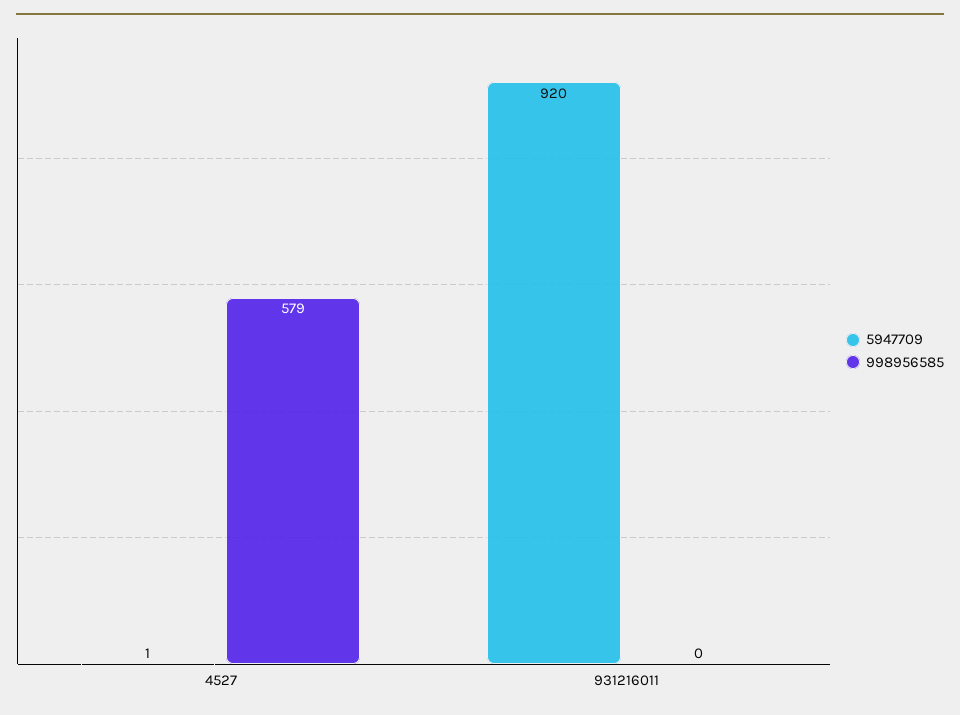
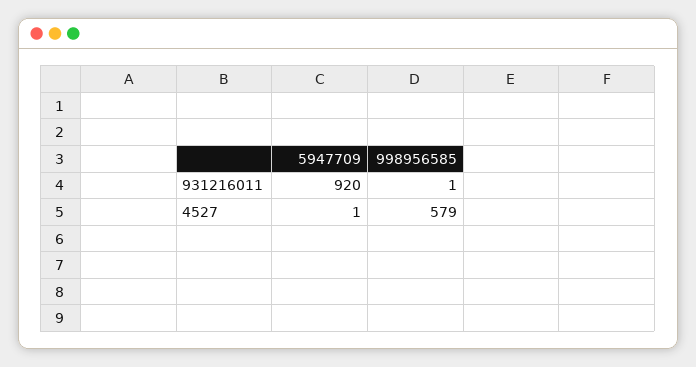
998956585, 931216011: 0 -> 1

